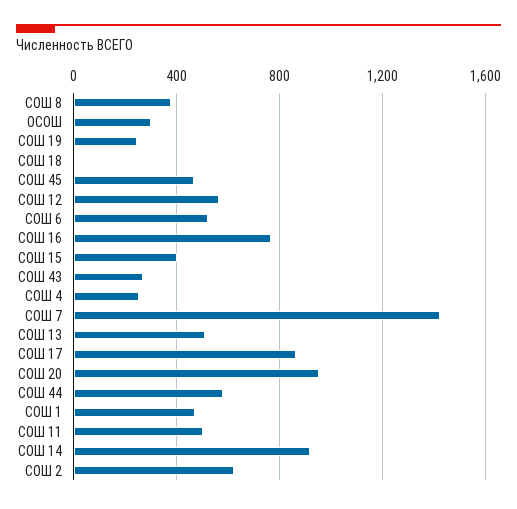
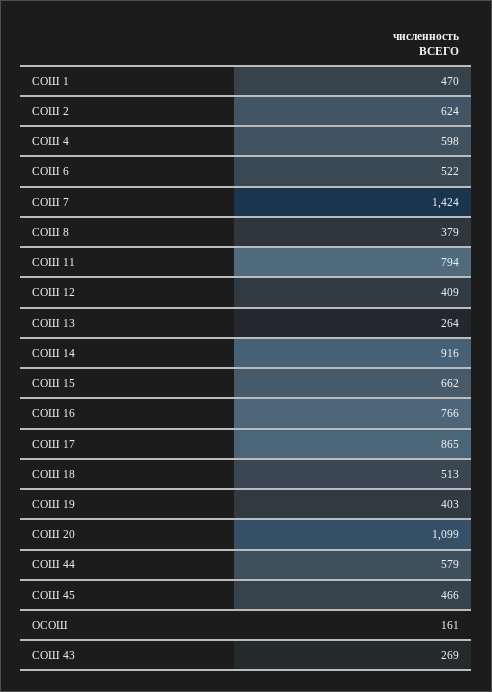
ОСОШ: 300 -> 161
СОШ 19: 250 -> 403
СОШ 18: 0 -> 513
СОШ 12: 550 -> 409
СОШ 15: 400 -> 662
СОШ 4: 250 -> 598
СОШ 13: 500 -> 264
СОШ 20: 950 -> 1099
СОШ 11: 500 -> 794

